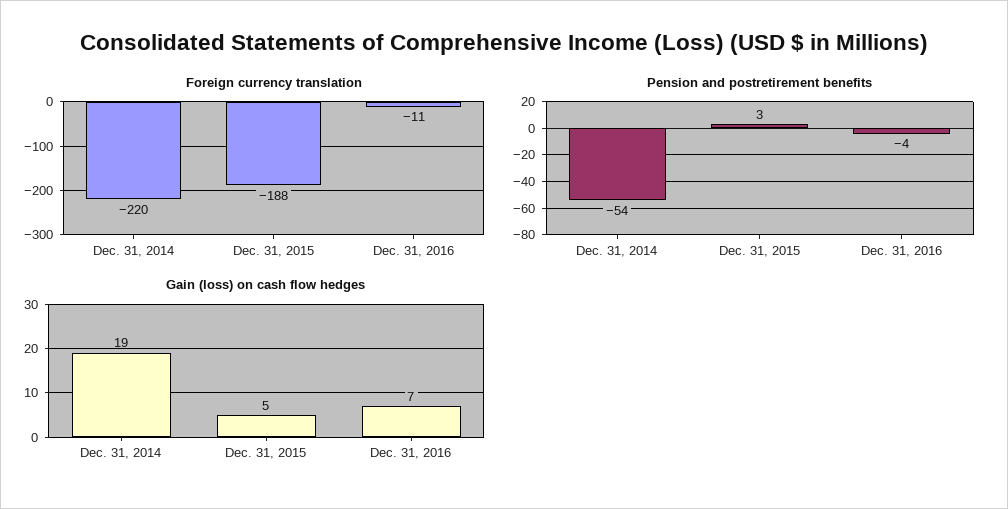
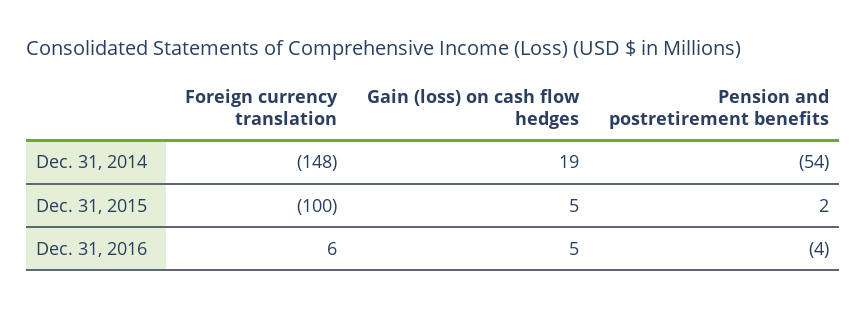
Foreign currency translation, Dec. 31, 2014: -220 -> -148
Foreign currency translation, Dec. 31, 2015: -188 -> -100
Foreign currency translation, Dec. 31, 2016: -11 -> 6
Pension and postretirement benefits, Dec. 31, 2015: 3 -> 2
Gain (loss) on cash flow hedges, Dec. 31, 2016: 7 -> 5

